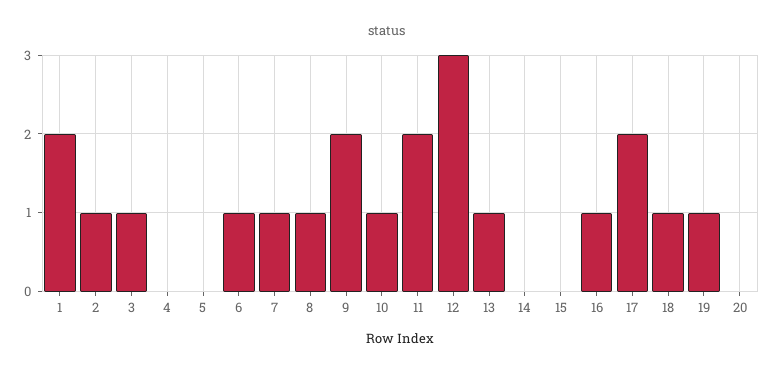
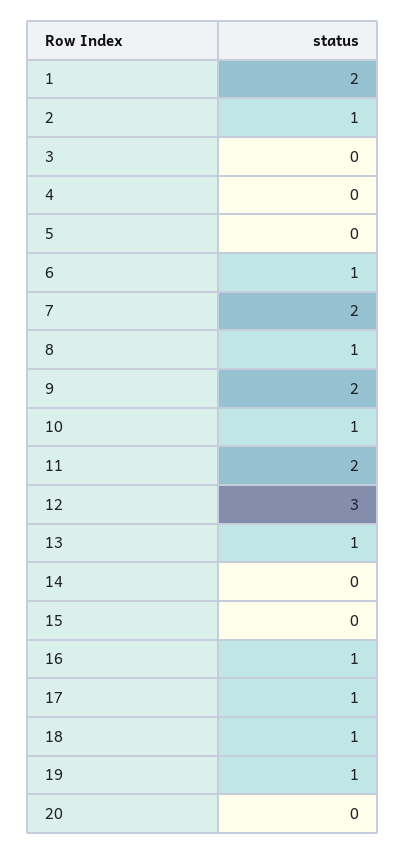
3: 1 -> 0
7: 1 -> 2
17: 2 -> 1

